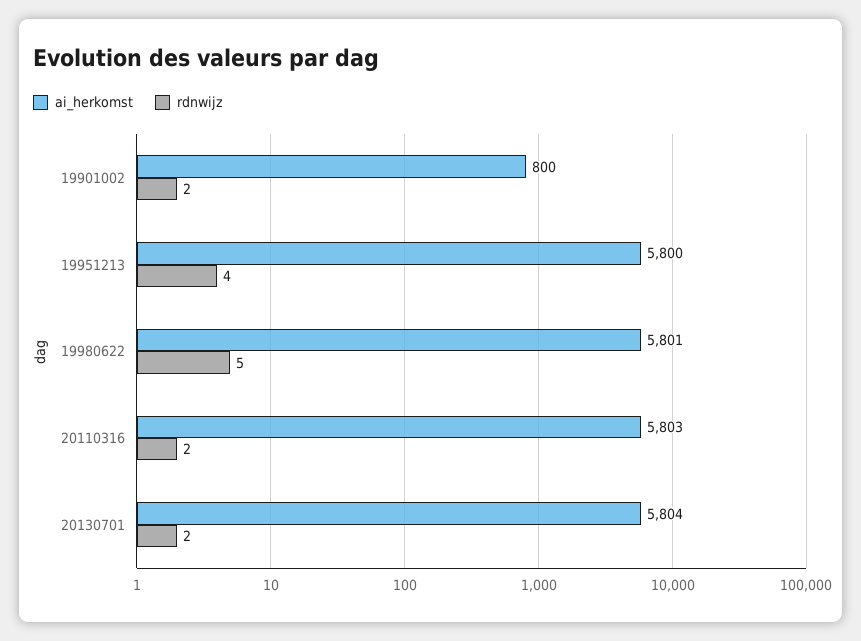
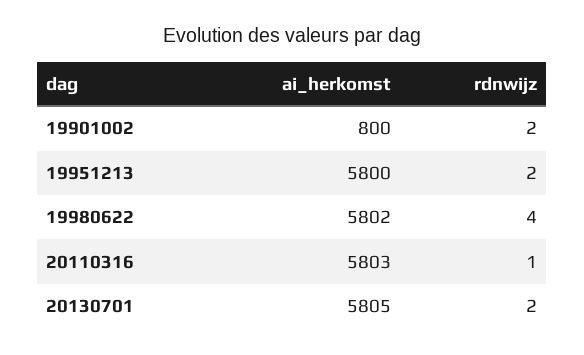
rdnwijz, 19951213: 4 -> 2
ai_herkomst, 19980622: 5801 -> 5802
rdnwijz, 19980622: 5 -> 4
rdnwijz, 20110316: 2 -> 1
ai_herkomst, 20130701: 5804 -> 5805

